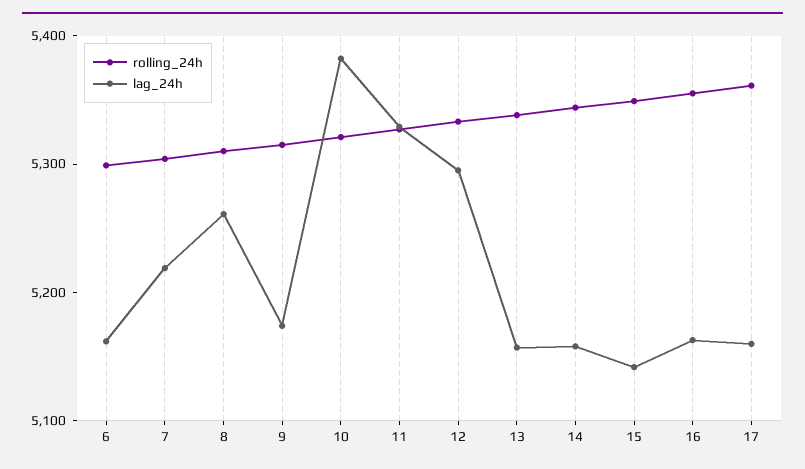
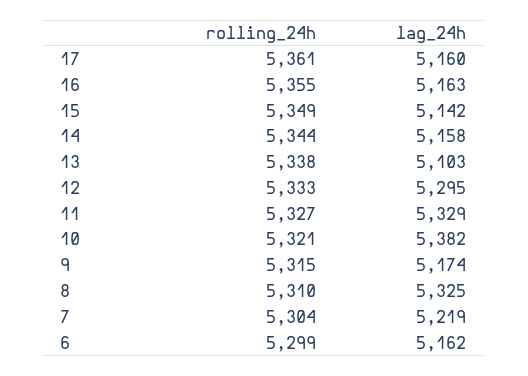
lag_24h, 8: 5260 -> 5325
lag_24h, 13: 5160 -> 5103

